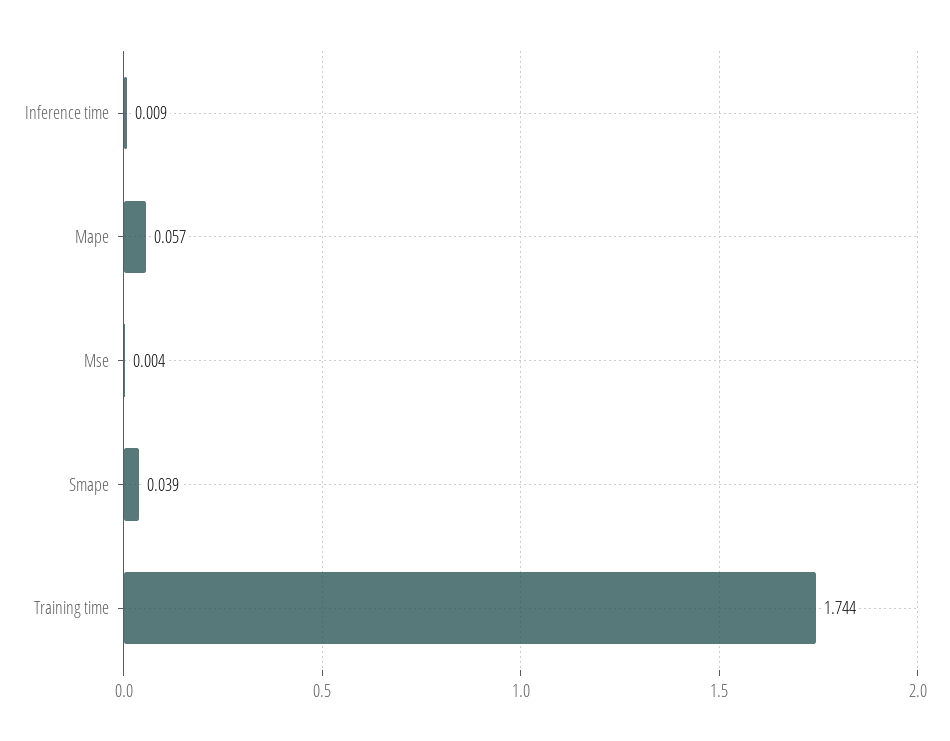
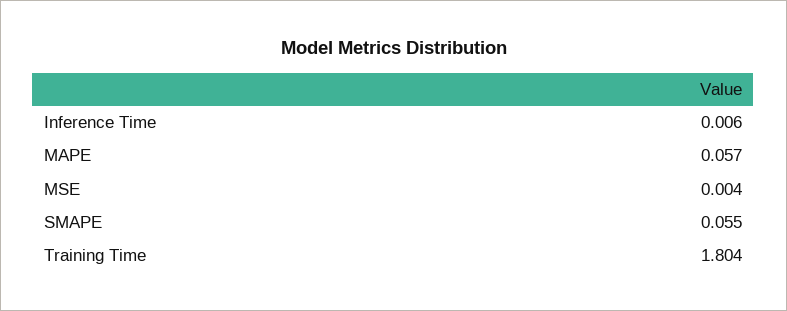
Inference time: 0.009 -> 0.006
Smape: 0.039 -> 0.055
Training time: 1.744 -> 1.804

